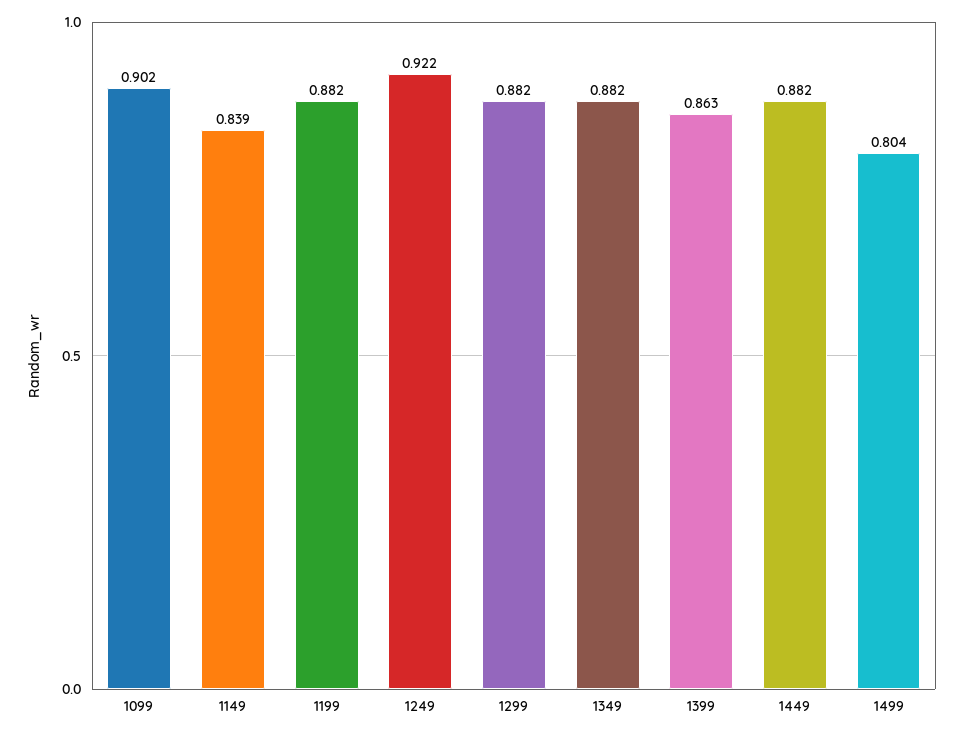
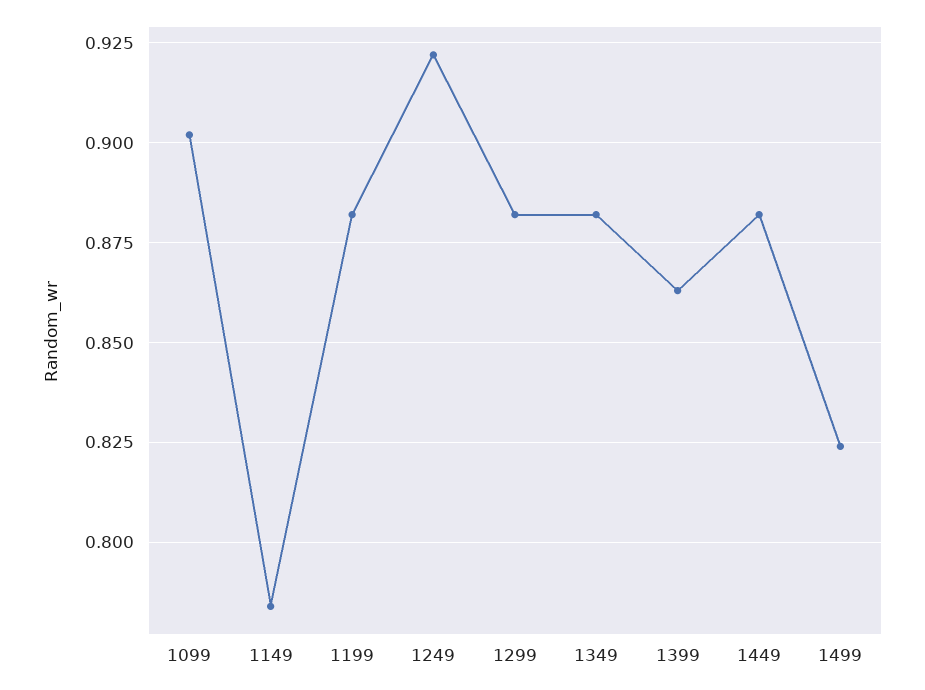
1149: 0.839 -> 0.785
1499: 0.804 -> 0.825

